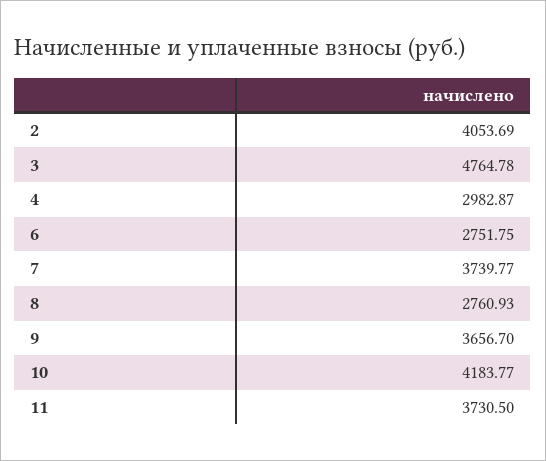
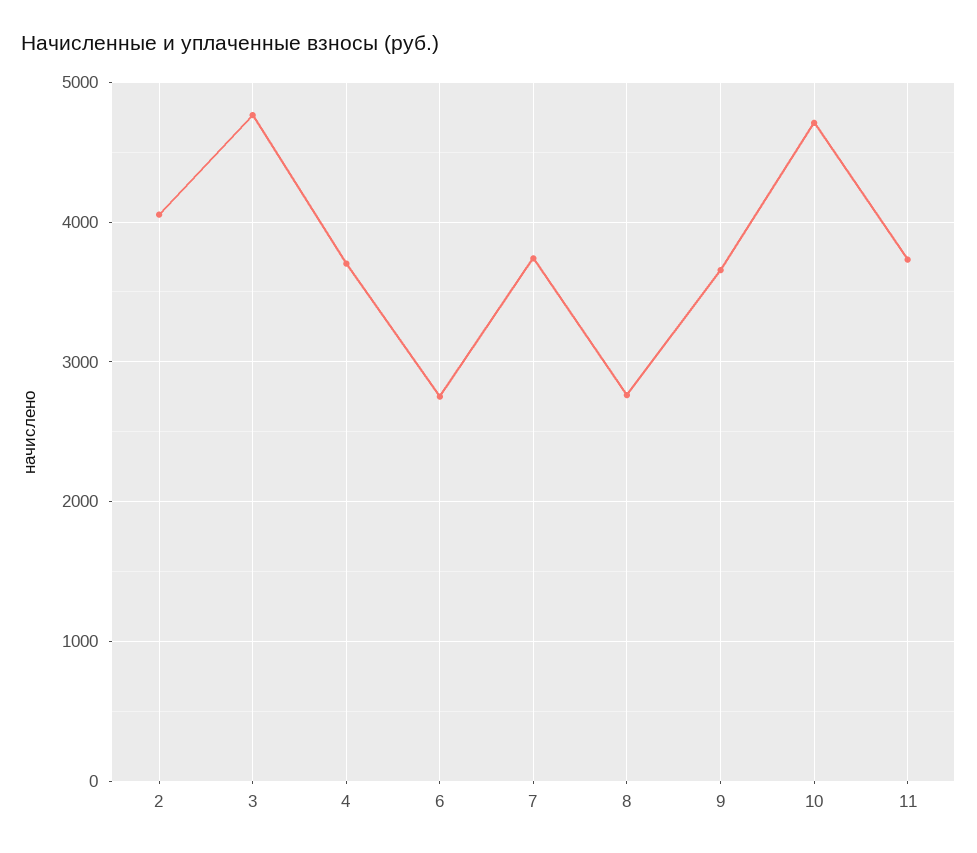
4: 2982.87 -> 3700
10: 4183.77 -> 4700

